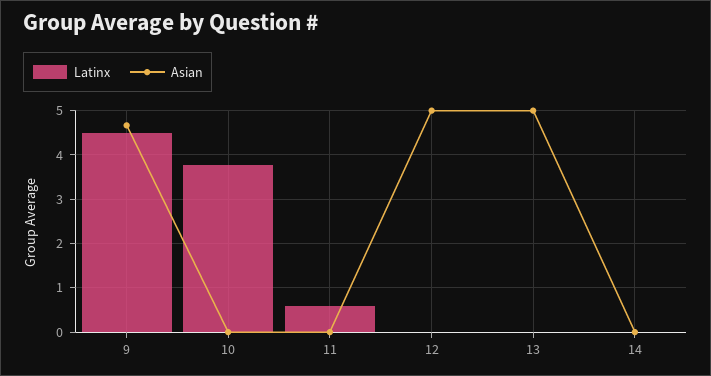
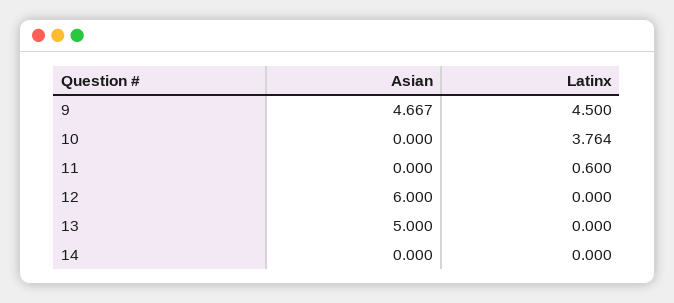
Asian, 12: 5 -> 6

